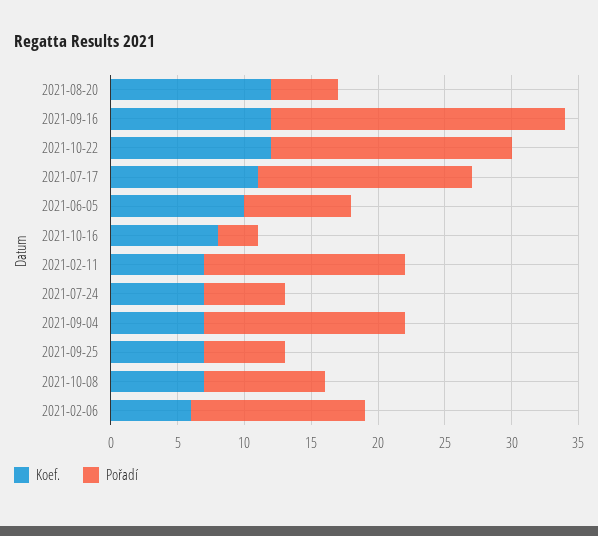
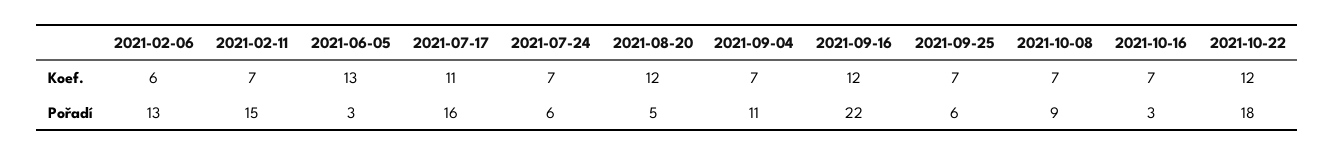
Koef., 2021-06-05: 10 -> 13
Pořadí, 2021-06-05: 8 -> 3
Koef., 2021-10-16: 8 -> 7
Pořadí, 2021-09-04: 15 -> 11

